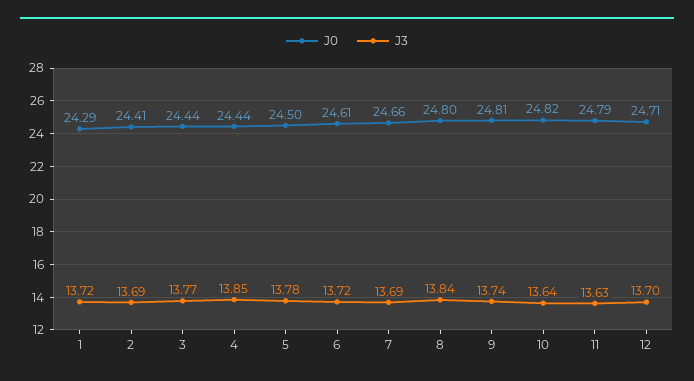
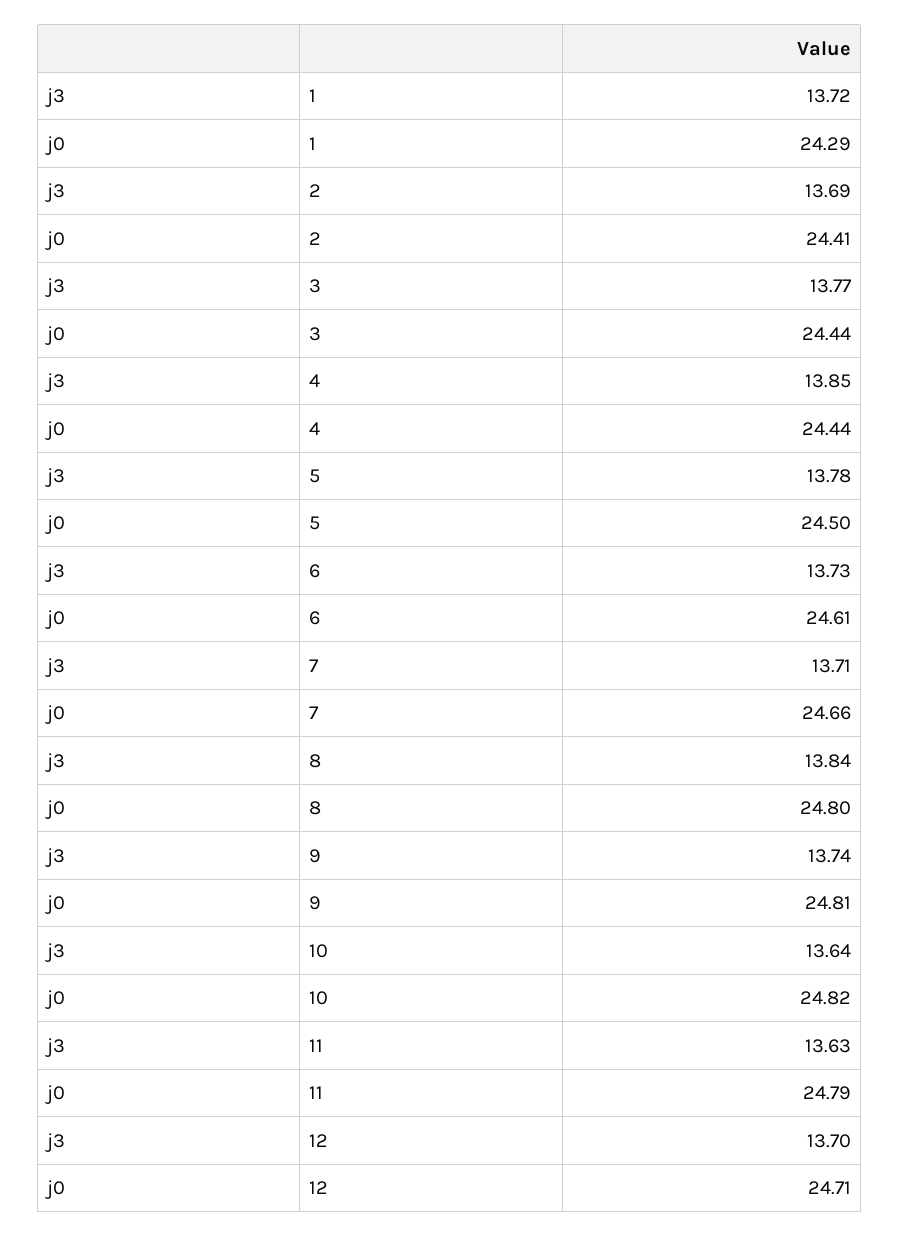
J3, 6: 13.72 -> 13.73
J3, 7: 13.69 -> 13.71

